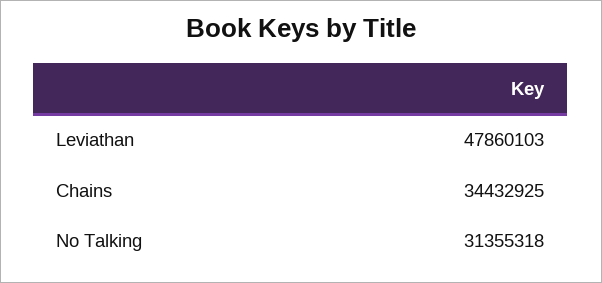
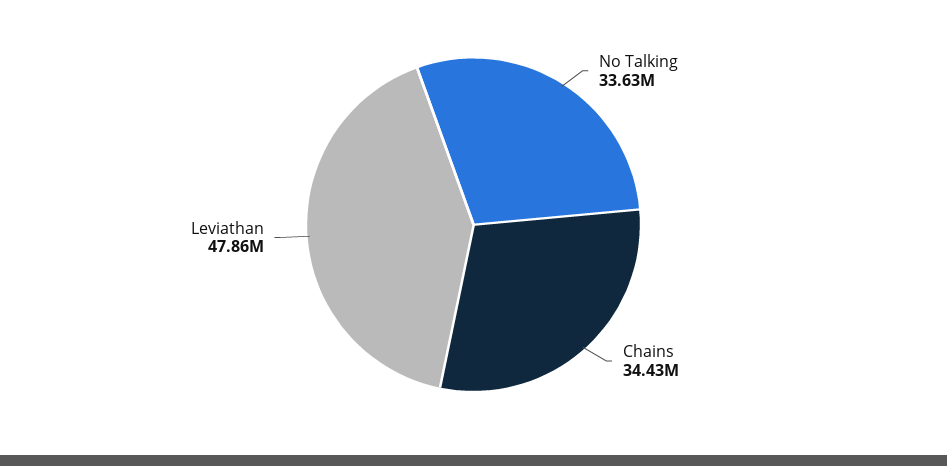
No Talking: 31355318 -> 33630000

